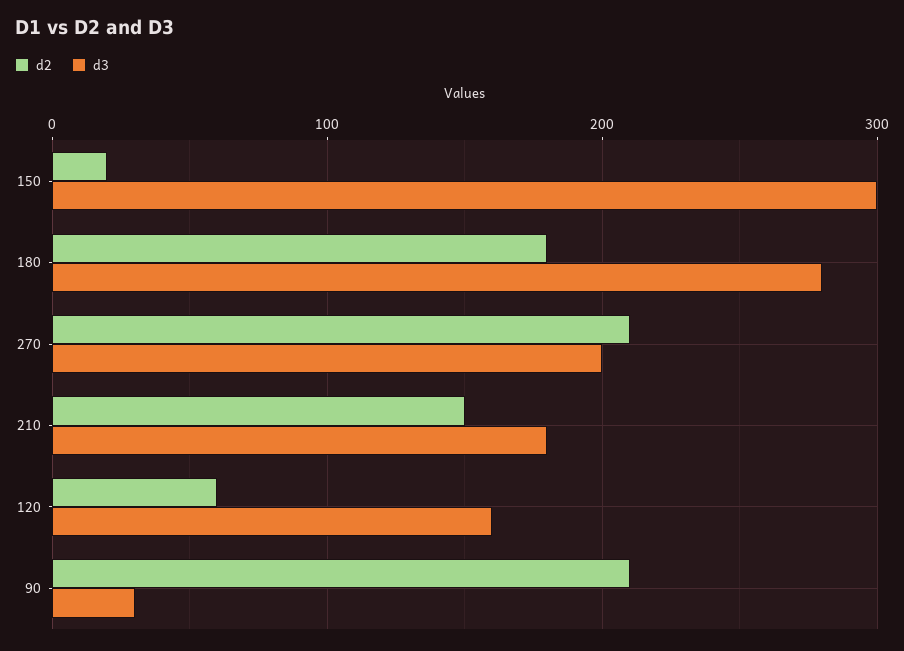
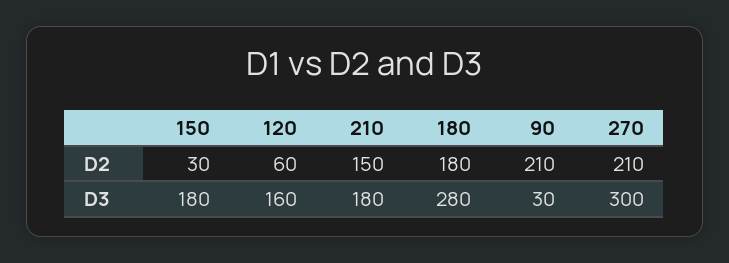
d2, 150: 20 -> 30
d3, 150: 300 -> 180
d3, 270: 200 -> 300

